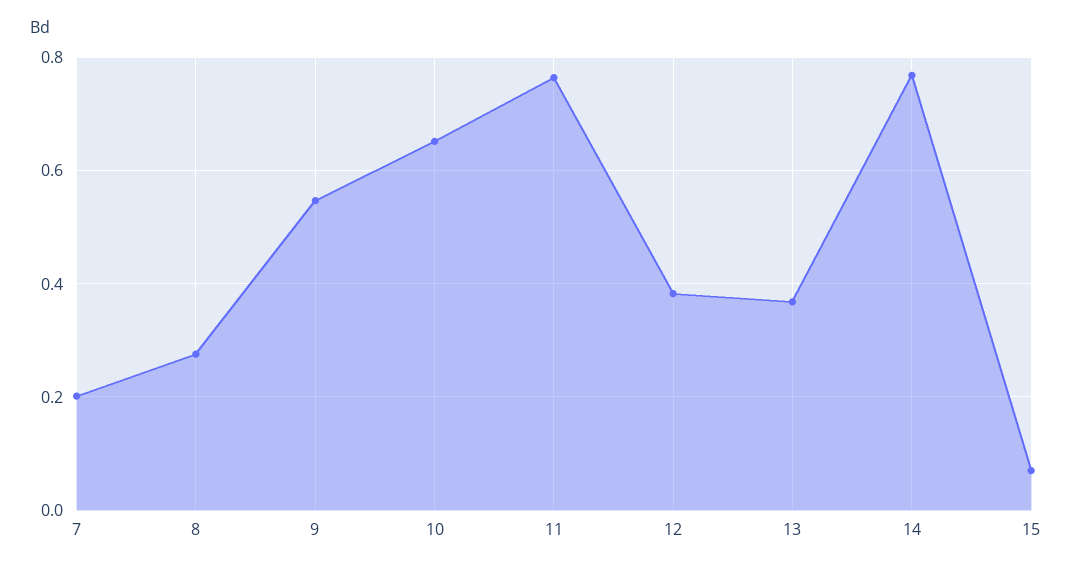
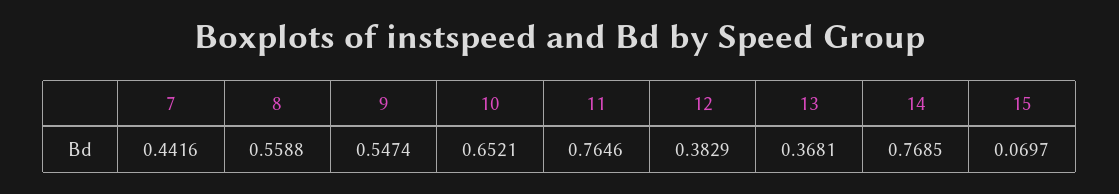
7: 0.2 -> 0.4416
8: 0.28 -> 0.5588

